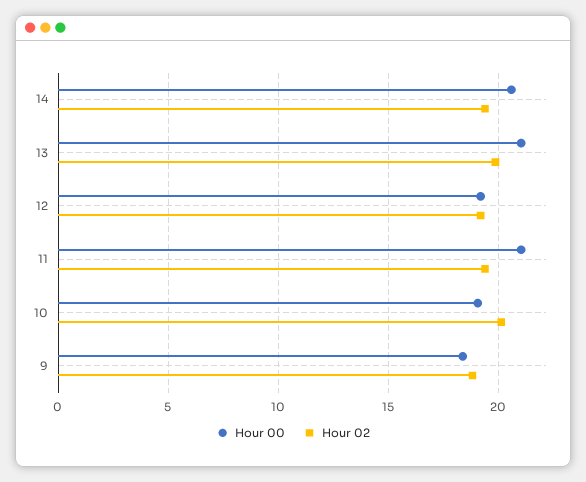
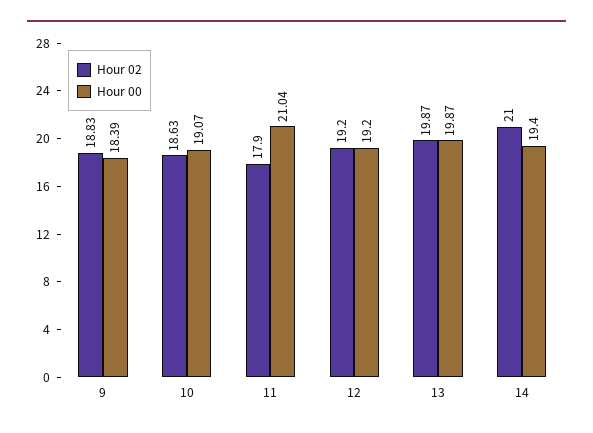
Hour 00, 14: 20.5 -> 19.4
Hour 02, 14: 19.5 -> 21
Hour 00, 13: 21 -> 19.87
Hour 02, 11: 19.5 -> 17.9
Hour 02, 10: 20 -> 18.63

